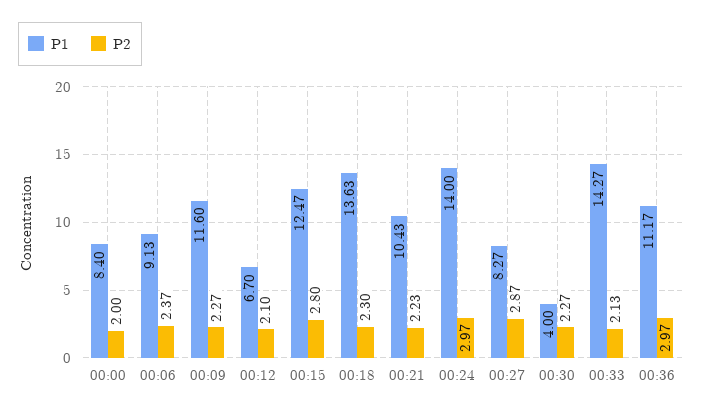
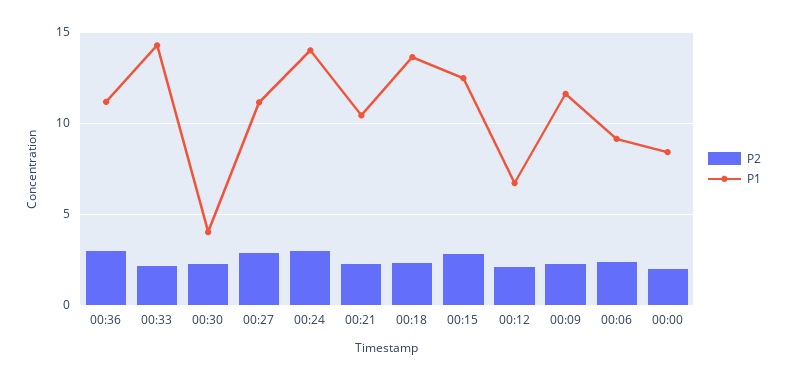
P1, 00:27: 8.27 -> 11

